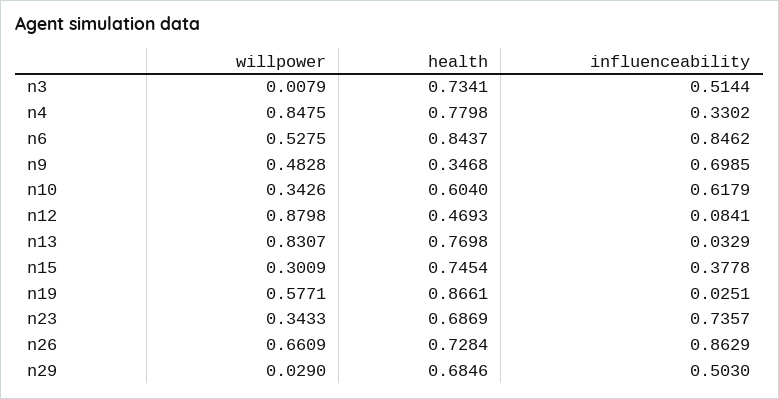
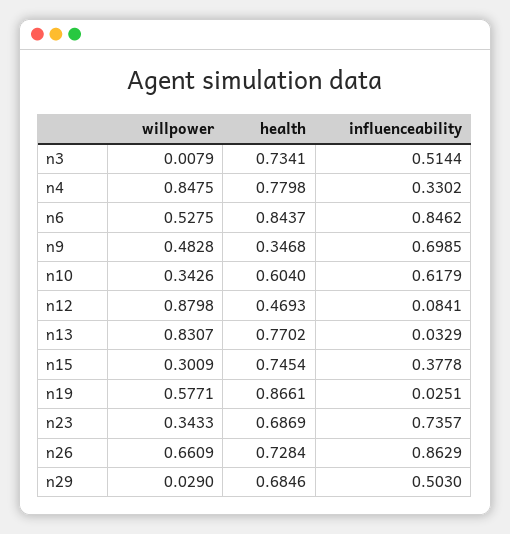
health, n13: 0.7698 -> 0.7702

